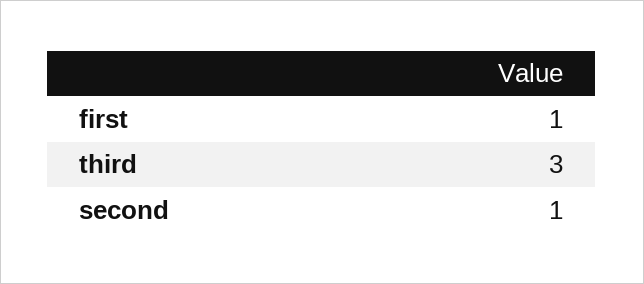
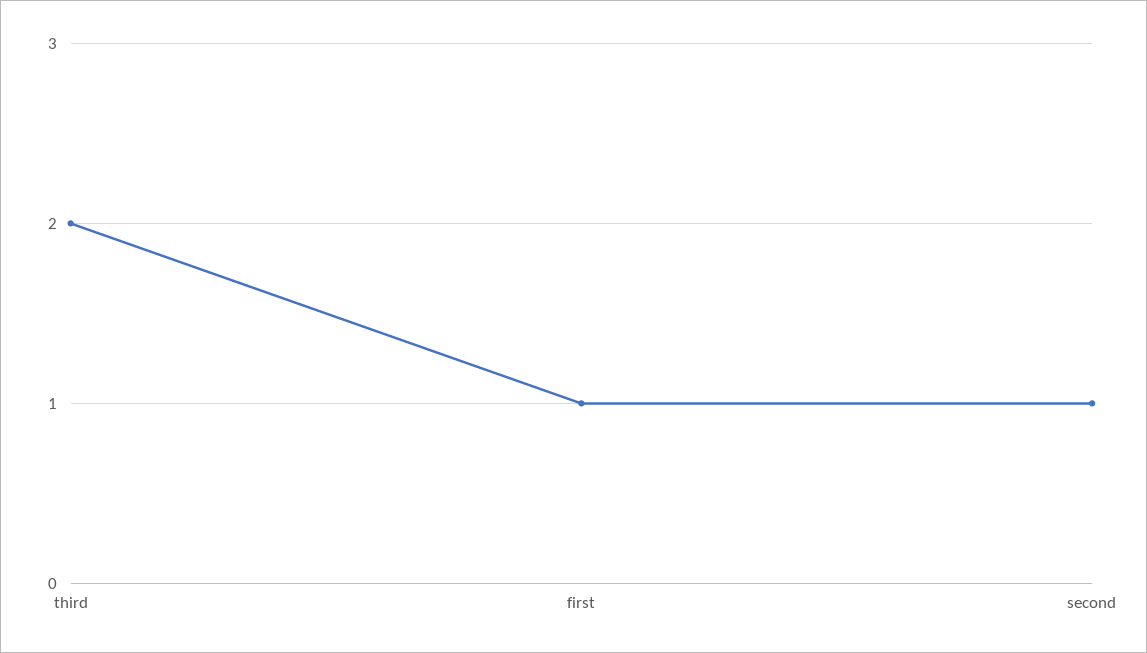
third: 3 -> 2

